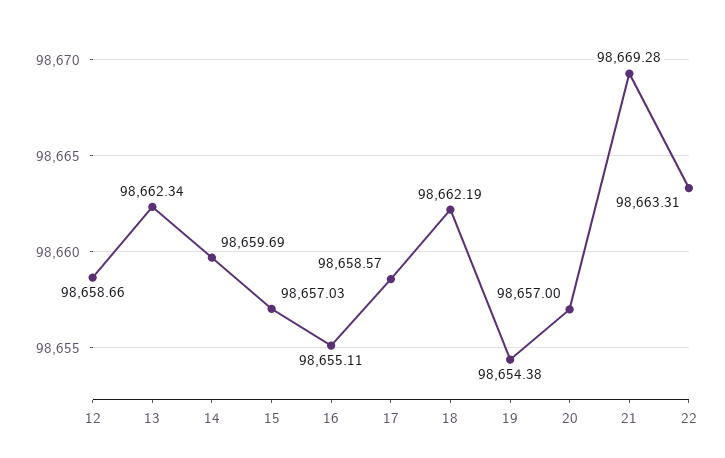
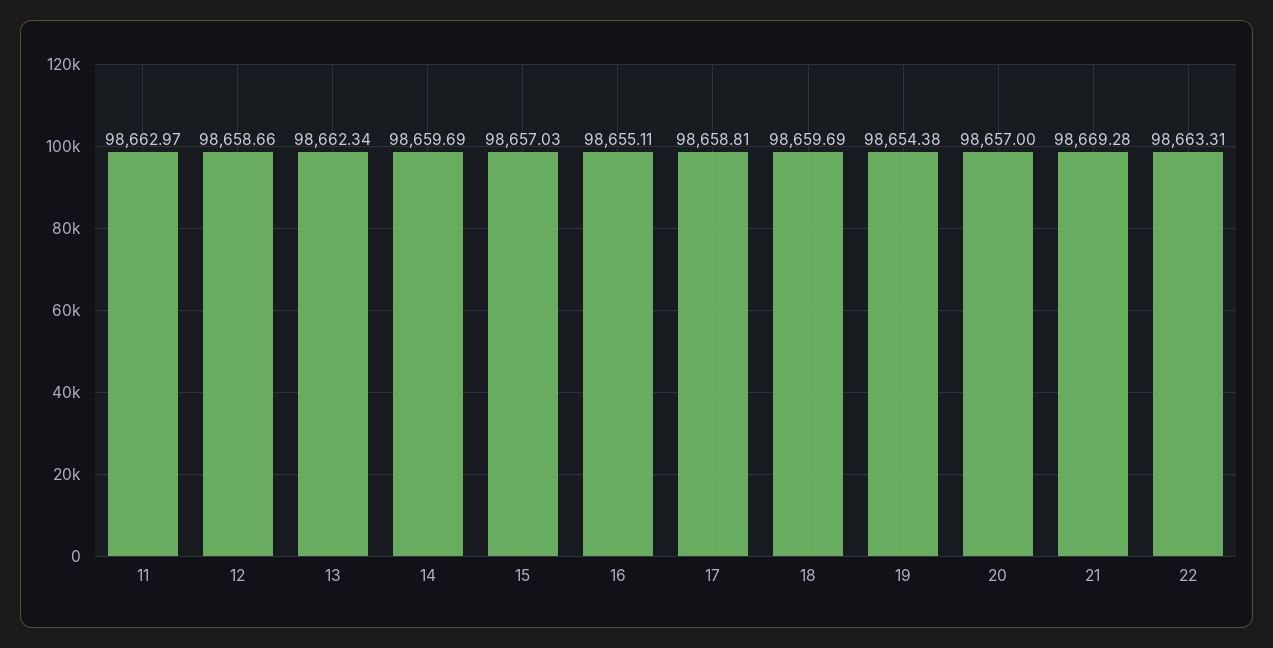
17: 98658.57 -> 98658.81
18: 98662.19 -> 98659.69
11: none -> 98662.97

